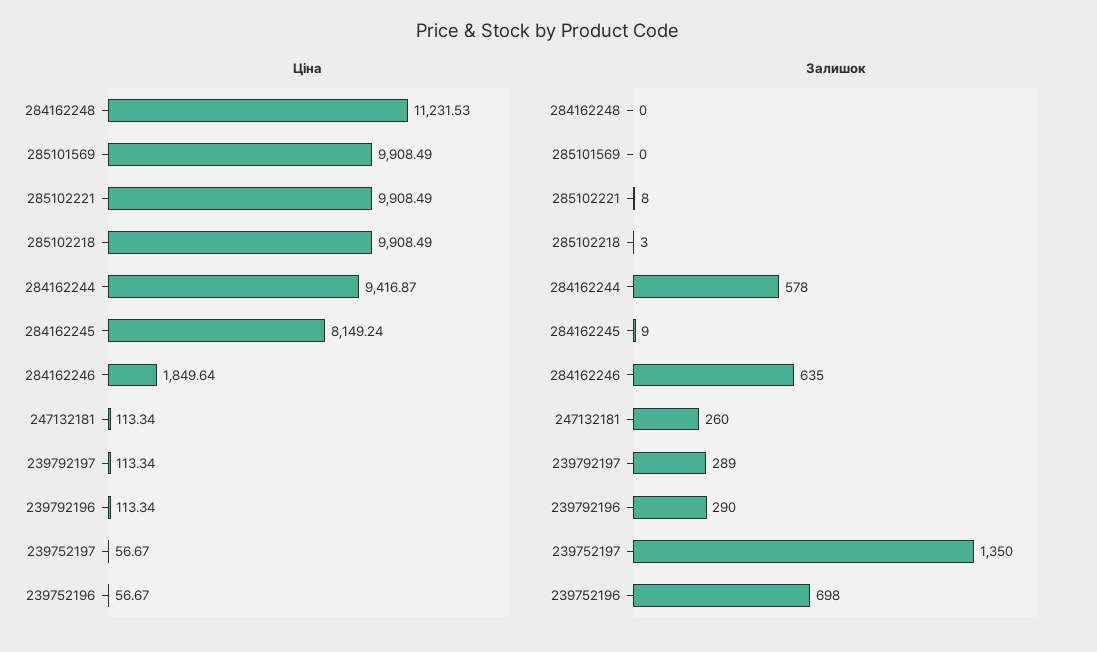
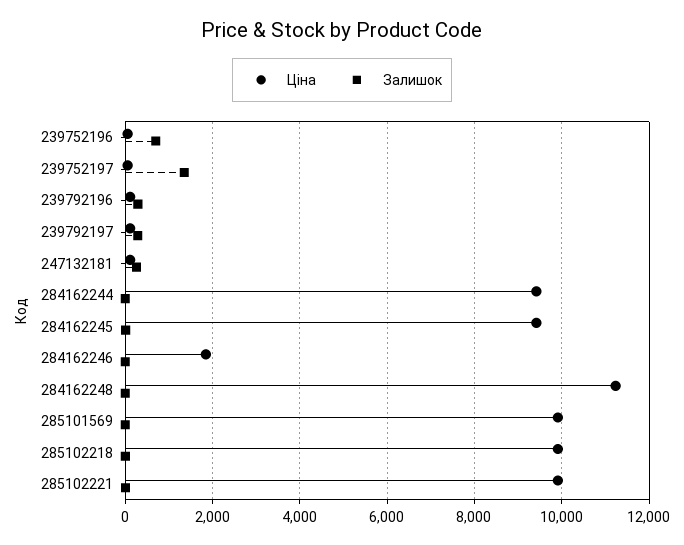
Ціна, 284162245: 8149.24 -> 9400
Залишок, 284162244: 578 -> 0
Залишок, 284162246: 635 -> 0

